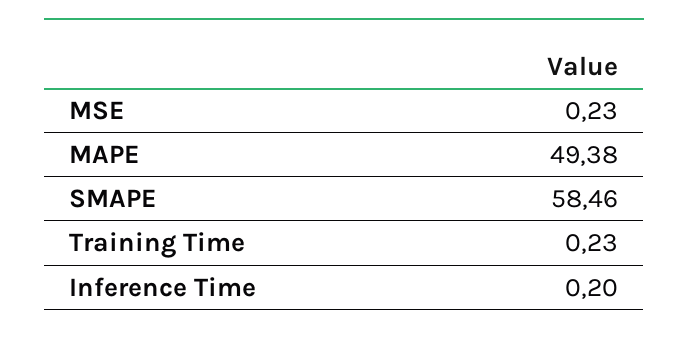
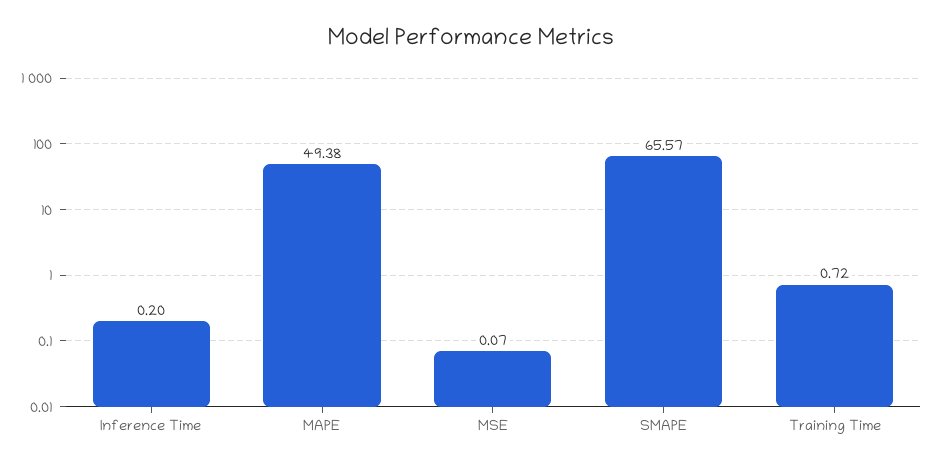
MSE: 0.23 -> 0.07
SMAPE: 58.46 -> 65.57
Training Time: 0.23 -> 0.72

